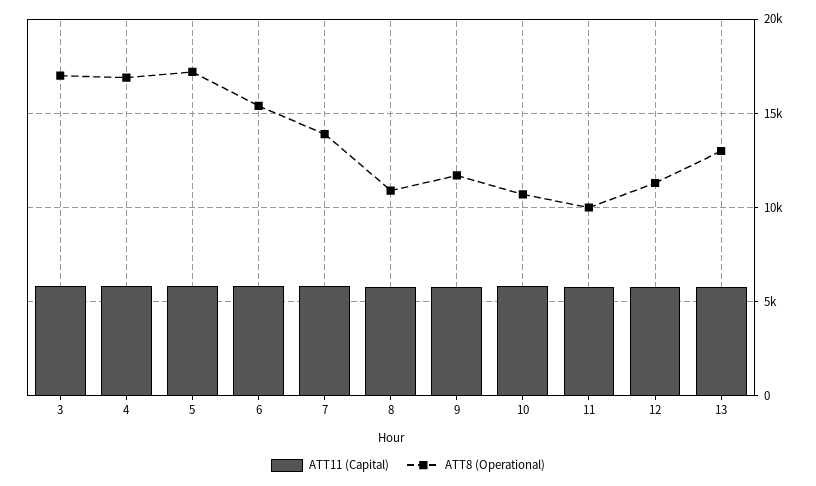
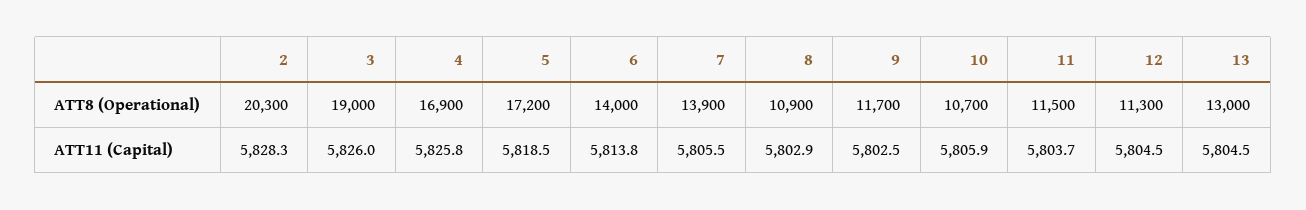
ATT8 (Operational), 3: 17000 -> 19000
ATT8 (Operational), 6: 15500 -> 14000
ATT8 (Operational), 11: 10000 -> 11500
ATT8 (Operational), 2: none -> 20300
ATT11 (Capital), 2: none -> 5828.3

